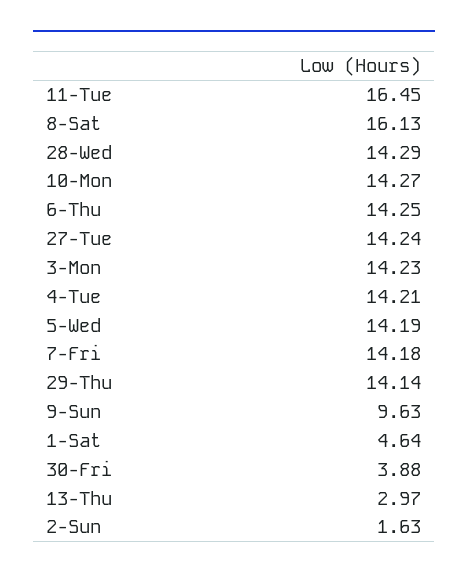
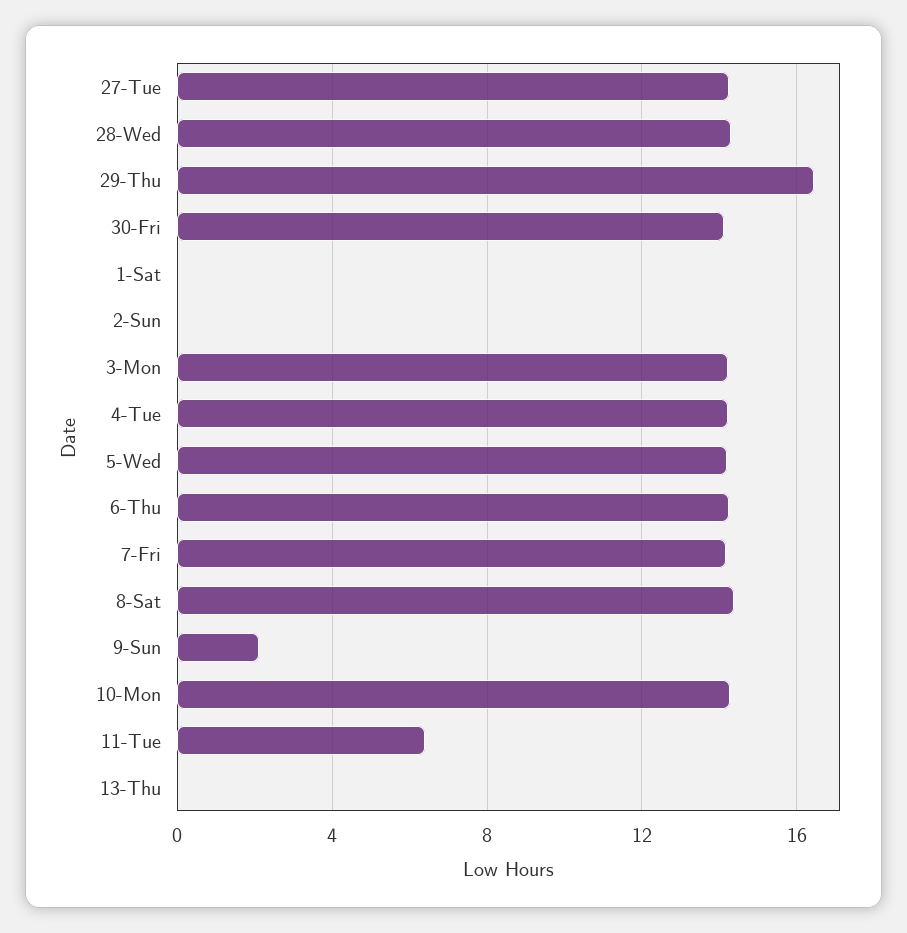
11-Tue: 16.45 -> 6.5
8-Sat: 16.13 -> 14.5
29-Thu: 14.14 -> 16.5
9-Sun: 9.63 -> 2
1-Sat: 4.64 -> 0
30-Fri: 3.88 -> 14
13-Thu: 2.97 -> 0
2-Sun: 1.63 -> 0

